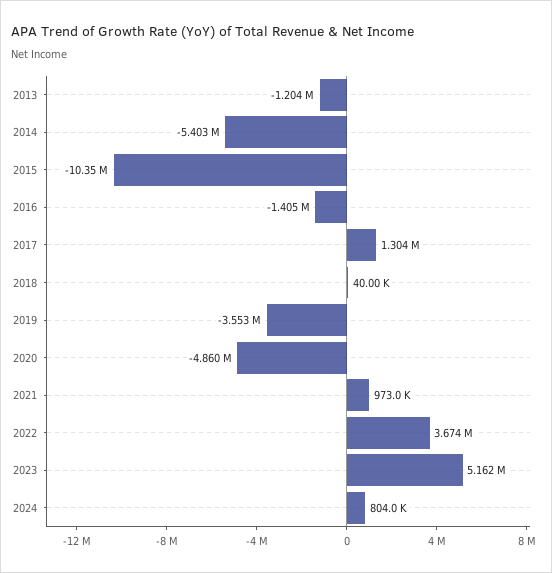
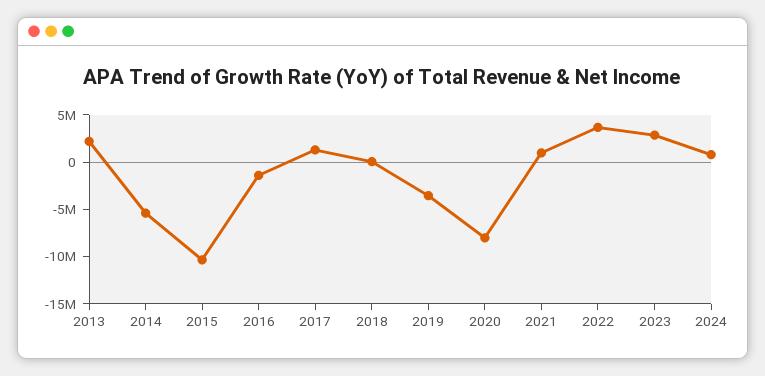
2013: -1204000 -> 2000000
2020: -4860000 -> -8000000
2023: 5162000 -> 3000000

